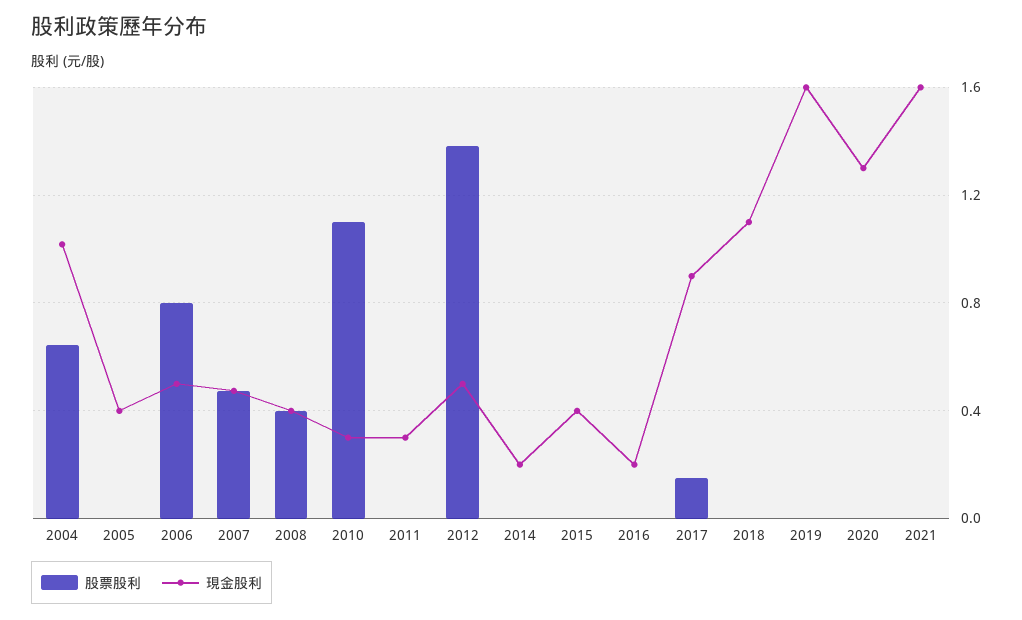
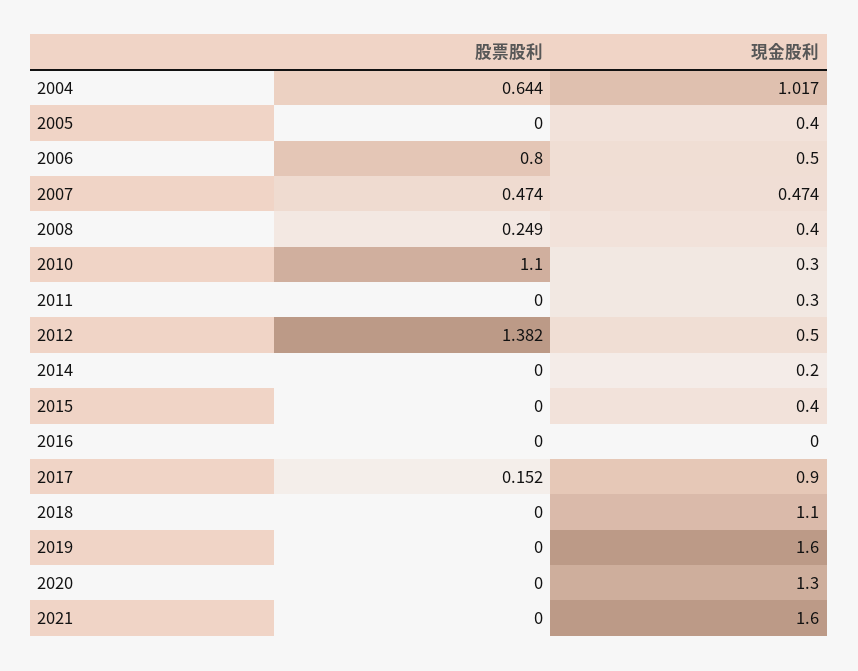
股票股利, 2008: 0.4 -> 0.249
現金股利, 2016: 0.2 -> 0

